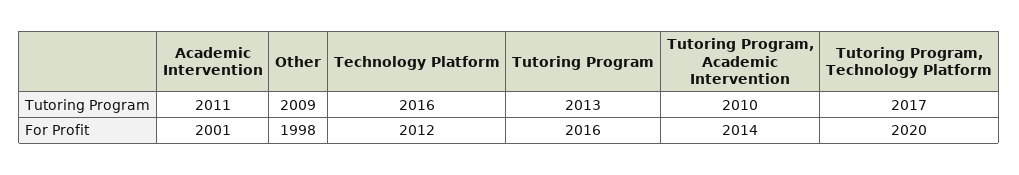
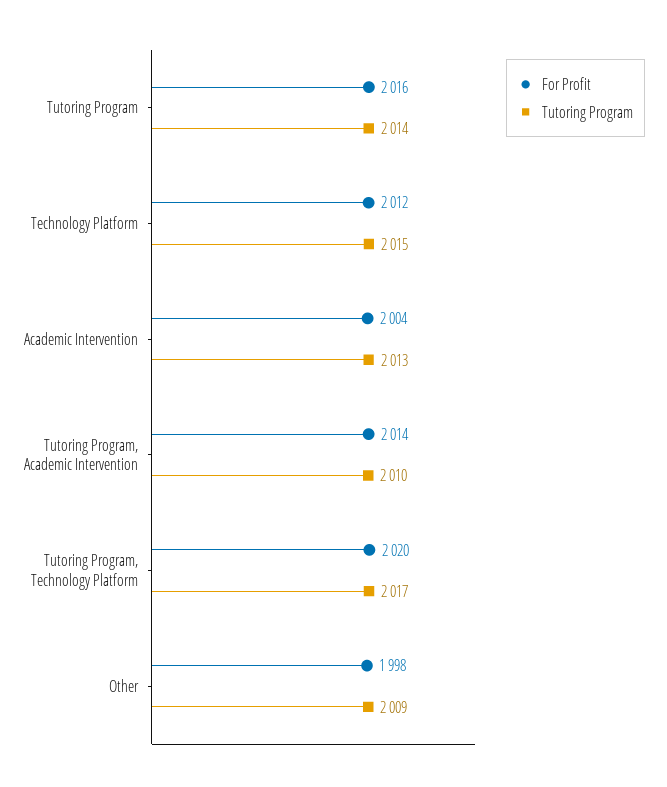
Tutoring Program, Academic Intervention: 2011 -> 2013
Tutoring Program, Technology Platform: 2016 -> 2015
Tutoring Program, Tutoring Program: 2013 -> 2014
For Profit, Academic Intervention: 2001 -> 2004

